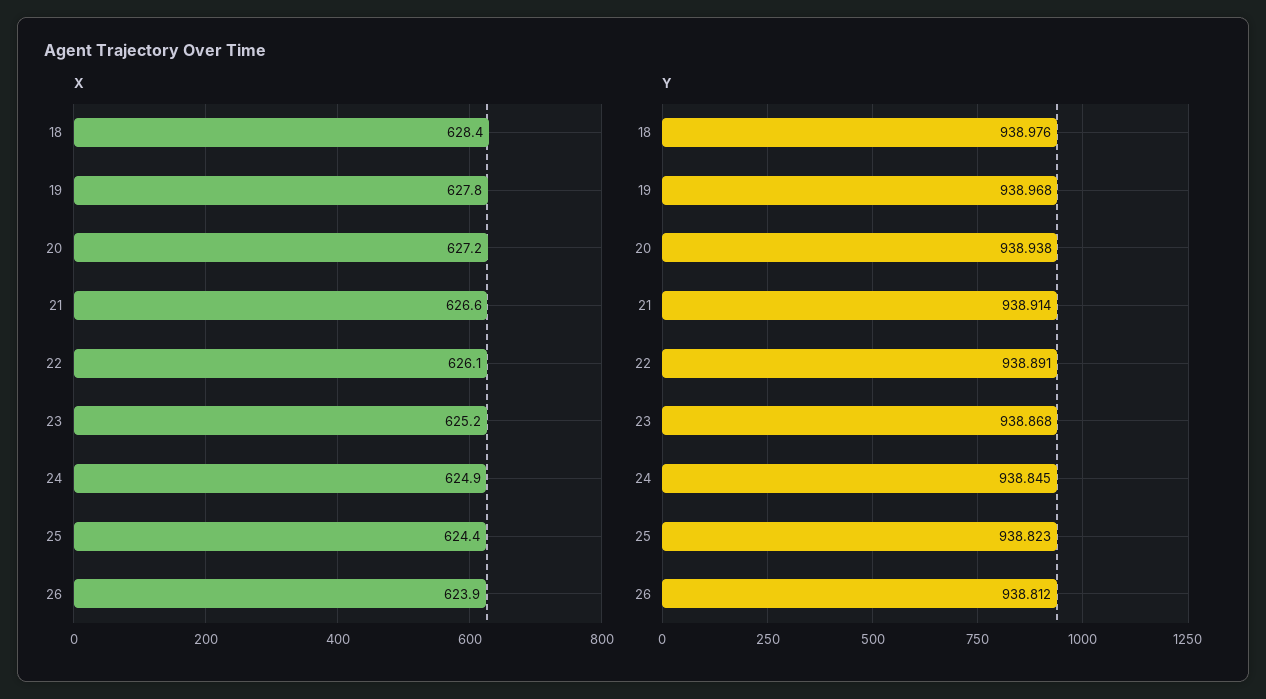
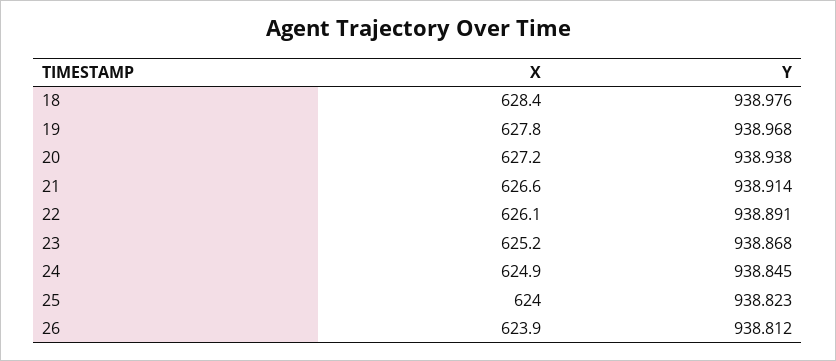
X, 25: 624.4 -> 624

